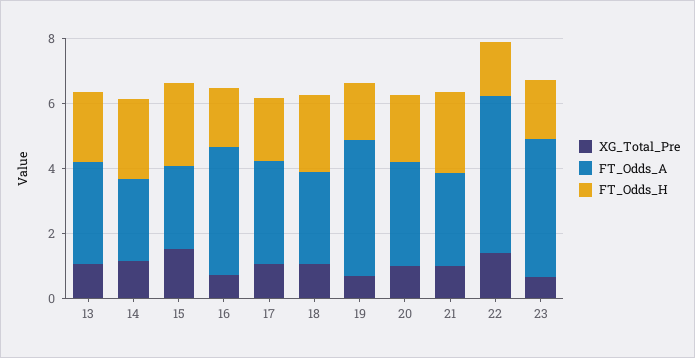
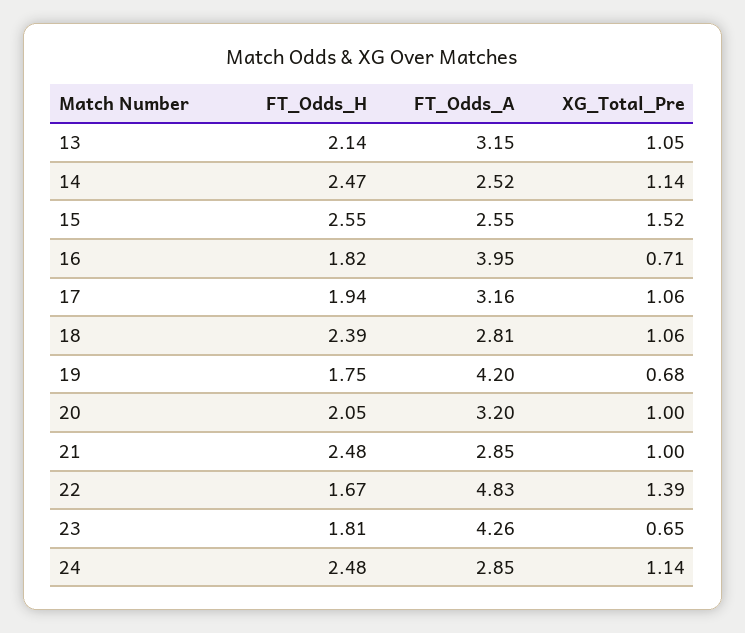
FT_Odds_H, 24: none -> 2.48
FT_Odds_A, 24: none -> 2.85
XG_Total_Pre, 24: none -> 1.14

